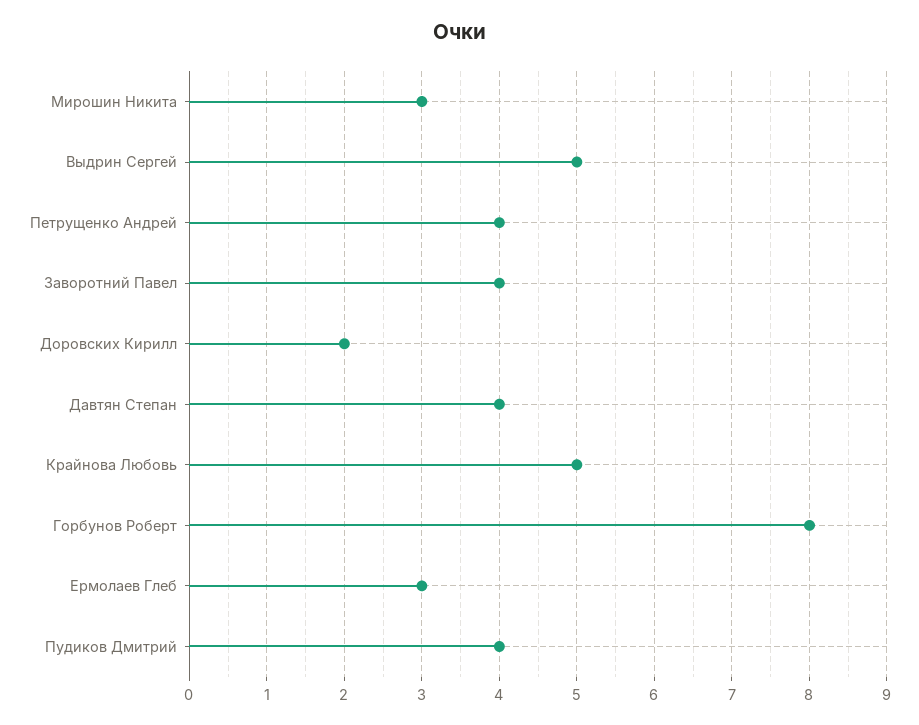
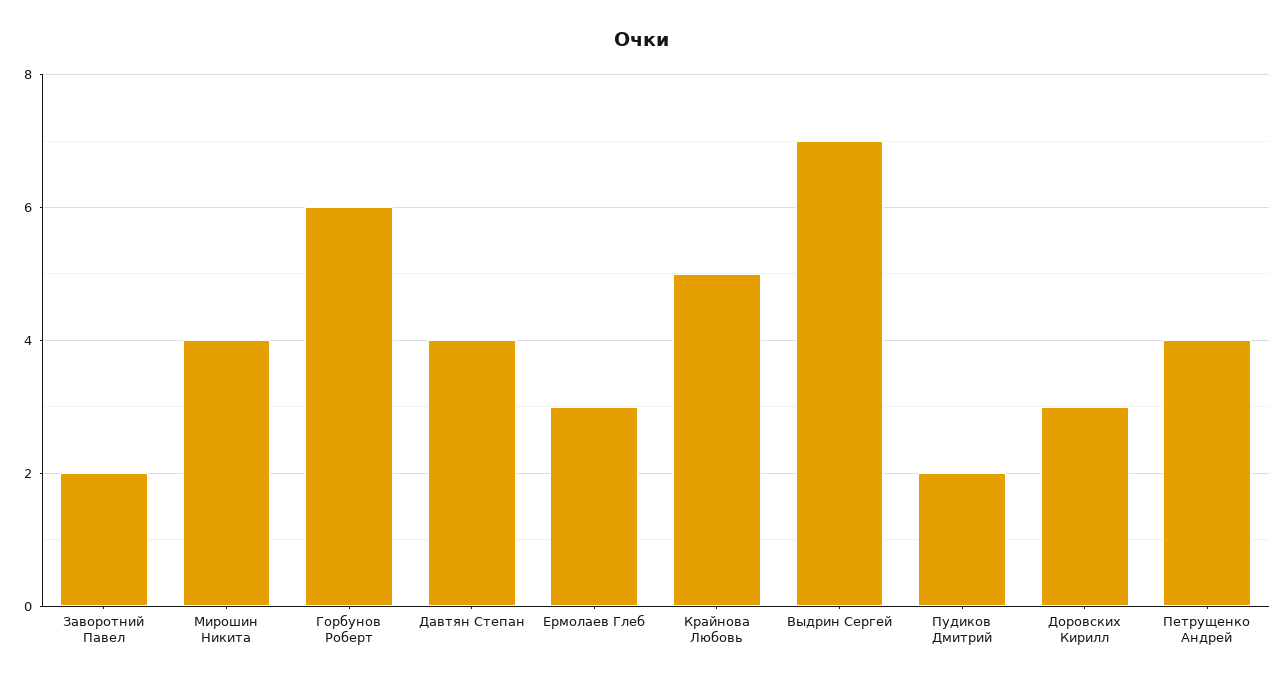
Мирошин Никита: 3 -> 4
Выдрин Сергей: 5 -> 7
Заворотний Павел: 4 -> 2
Доровских Кирилл: 2 -> 3
Горбунов Роберт: 8 -> 6
Пудиков Дмитрий: 4 -> 2

